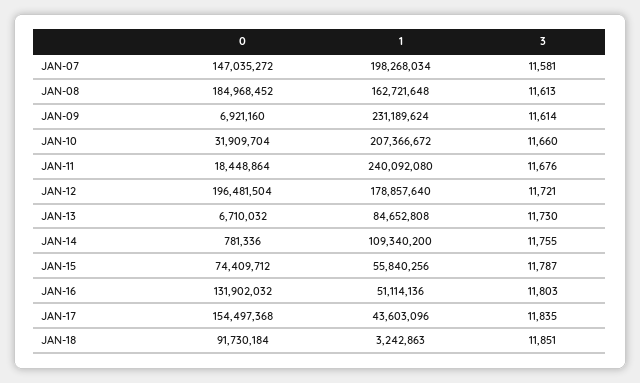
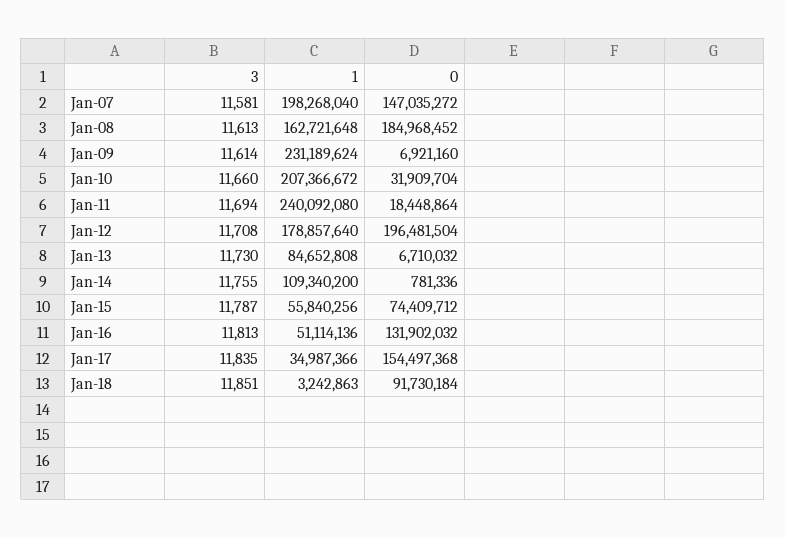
1, JAN-07: 198268034 -> 198268040
3, JAN-11: 11676 -> 11694
3, JAN-12: 11721 -> 11708
3, JAN-16: 11803 -> 11813
1, JAN-17: 43603096 -> 34987366

